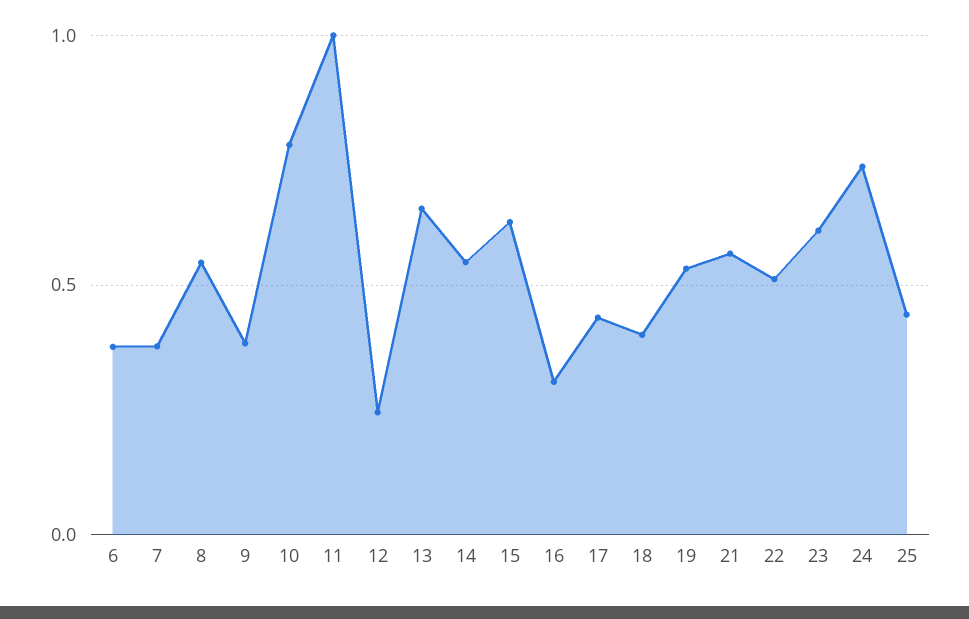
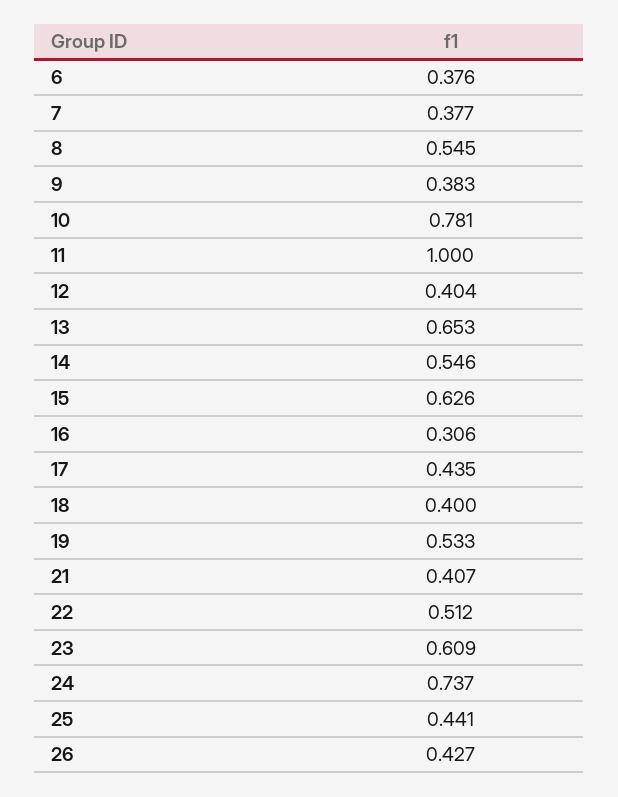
12: 0.25 -> 0.404
21: 0.55 -> 0.407
26: none -> 0.427

